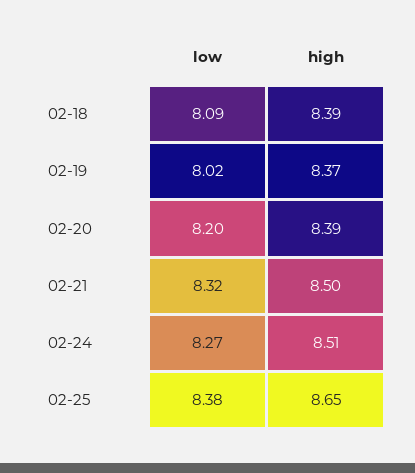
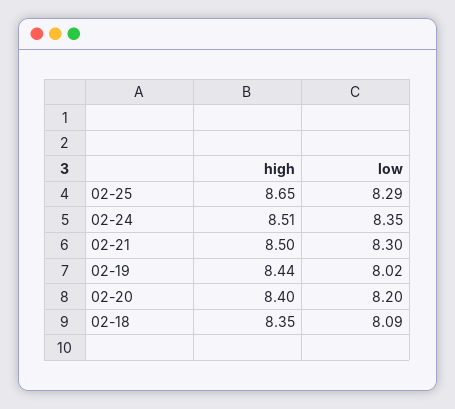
high, 02-18: 8.39 -> 8.35
high, 02-19: 8.37 -> 8.44
high, 02-20: 8.39 -> 8.4
low, 02-21: 8.32 -> 8.3
low, 02-24: 8.27 -> 8.35
low, 02-25: 8.38 -> 8.29

